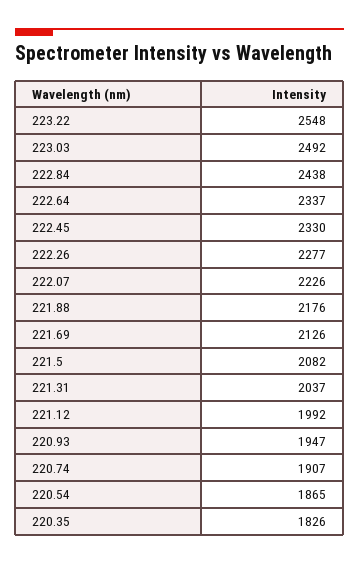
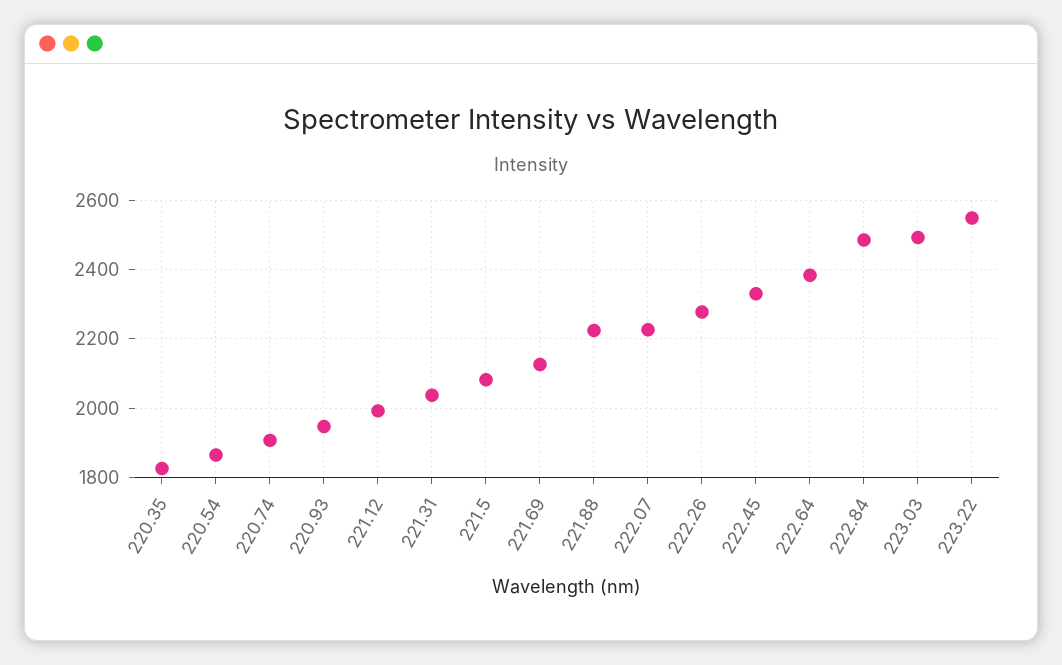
222.84: 2438 -> 2480
222.64: 2337 -> 2380
221.88: 2176 -> 2220

